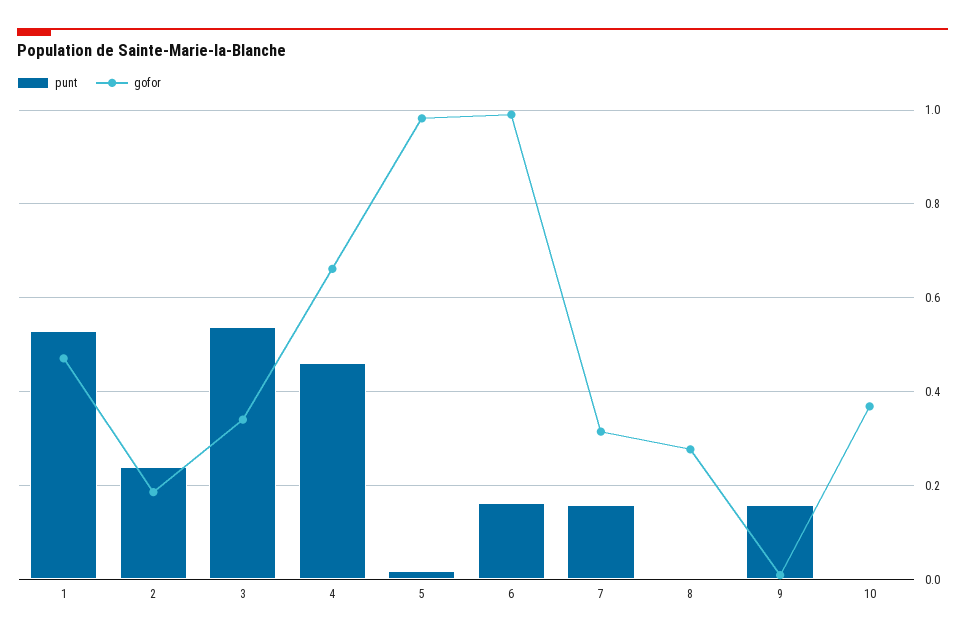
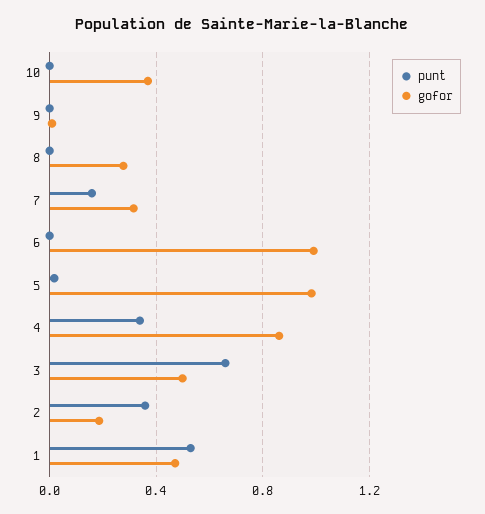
punt, 2: 0.24 -> 0.35
punt, 3: 0.54 -> 0.65
gofor, 3: 0.34 -> 0.5
punt, 4: 0.46 -> 0.35
gofor, 4: 0.66 -> 0.85
punt, 6: 0.16 -> 0
punt, 9: 0.16 -> 0

